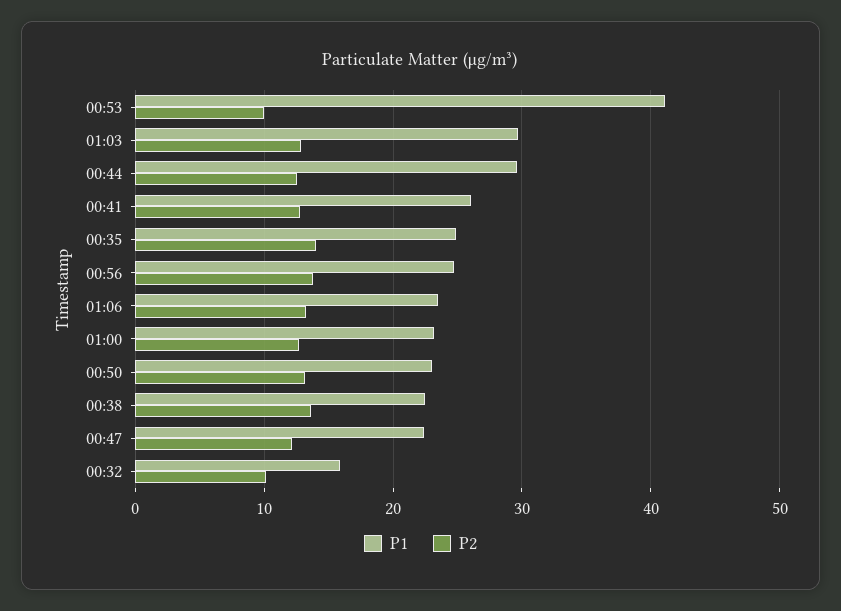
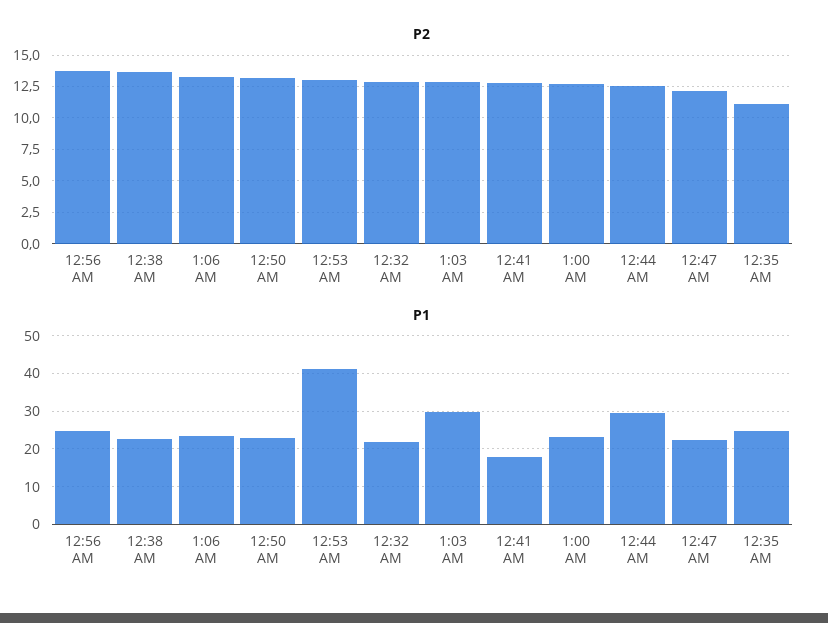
P2, 00:53: 10 -> 13
P1, 00:41: 26 -> 18
P2, 00:35: 14 -> 11
P1, 00:32: 16 -> 22
P2, 00:32: 10 -> 13

